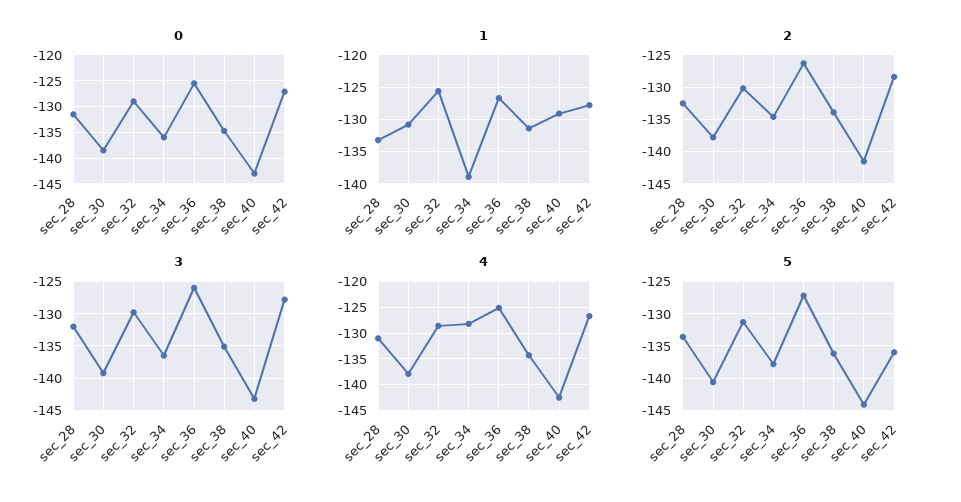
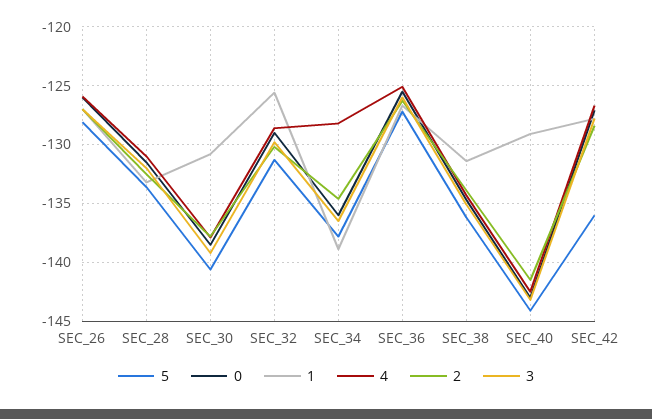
5, SEC_26: none -> -128
0, SEC_26: none -> -126
1, SEC_26: none -> -127
4, SEC_26: none -> -126
2, SEC_26: none -> -127
3, SEC_26: none -> -127

